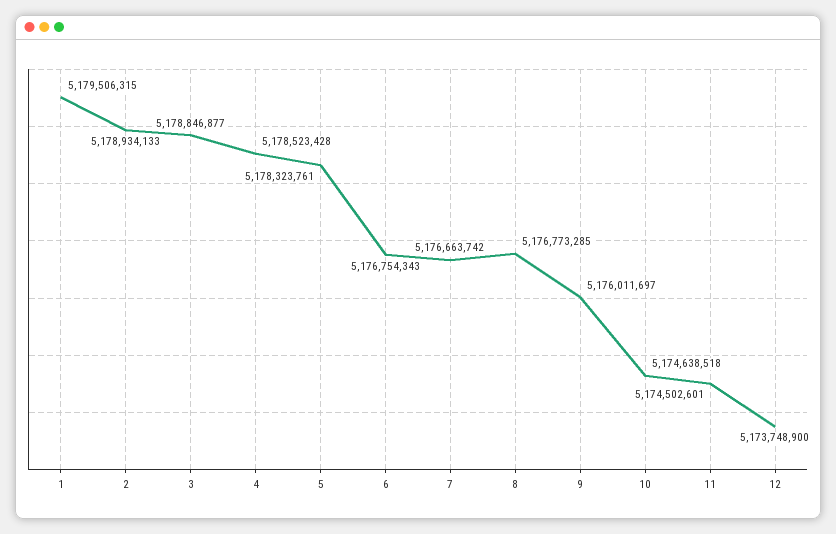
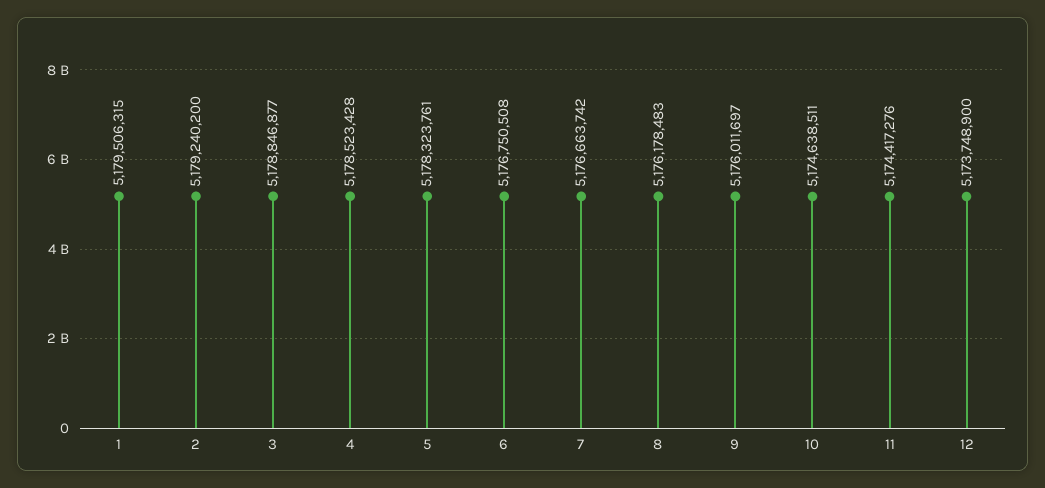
2: 5178934133 -> 5179240200
6: 5176754343 -> 5176750508
8: 5176773285 -> 5176178483
10: 5174638518 -> 5174638511
11: 5174502601 -> 5174417276

